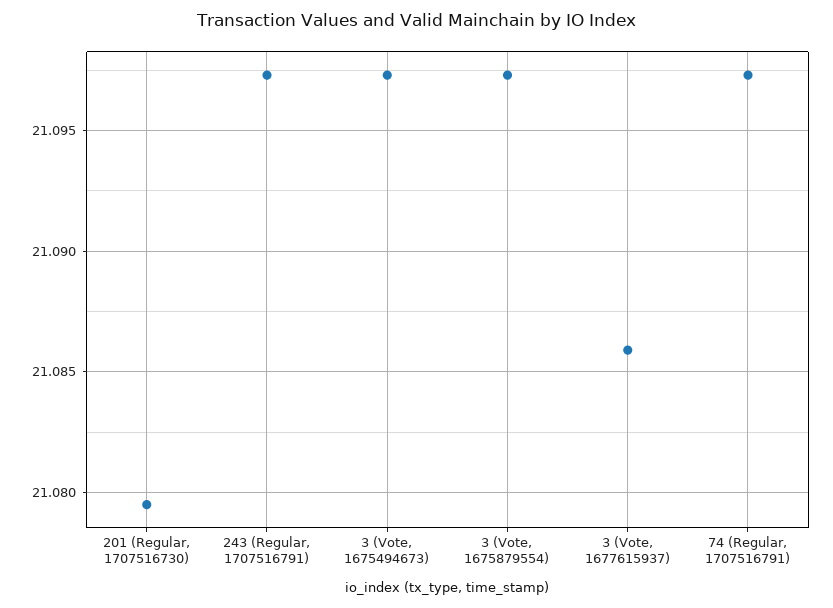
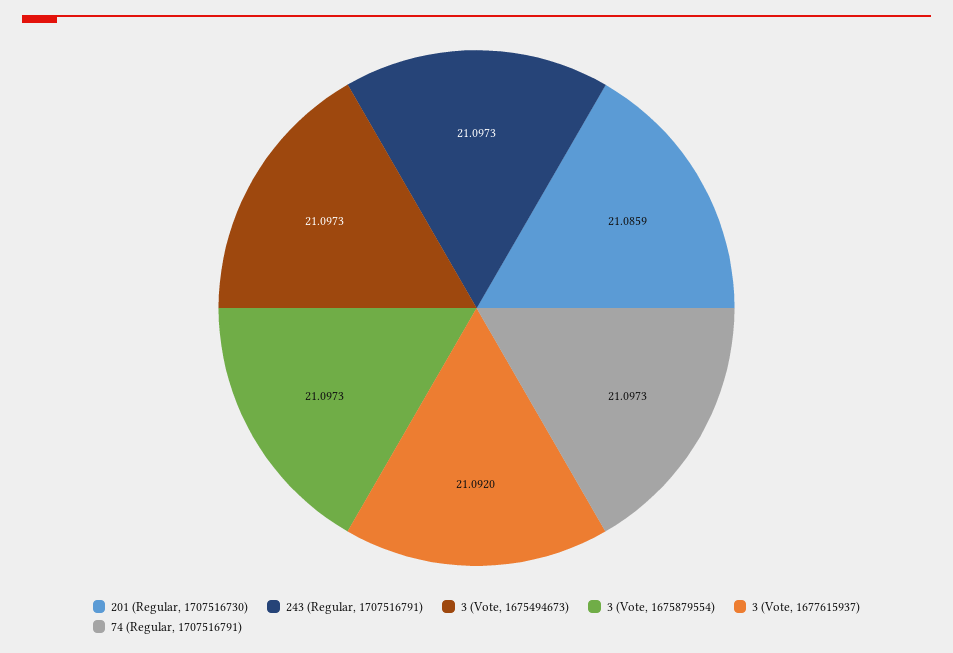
201 (Regular, 1707516730): 21.0795 -> 21.0859
3 (Vote, 1677615937): 21.086 -> 21.092

